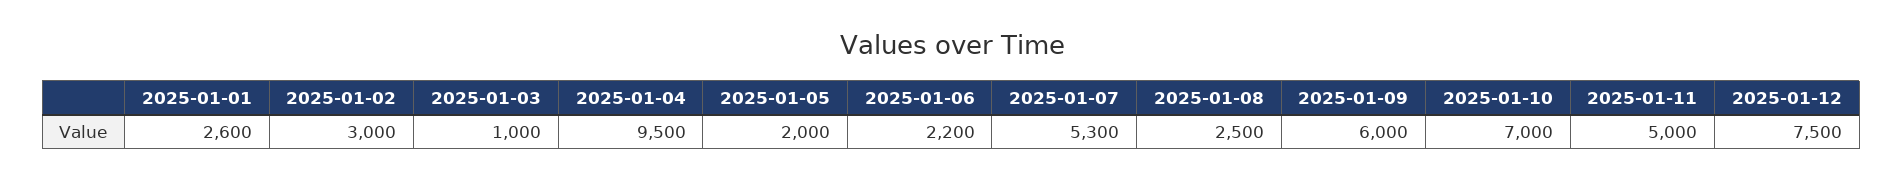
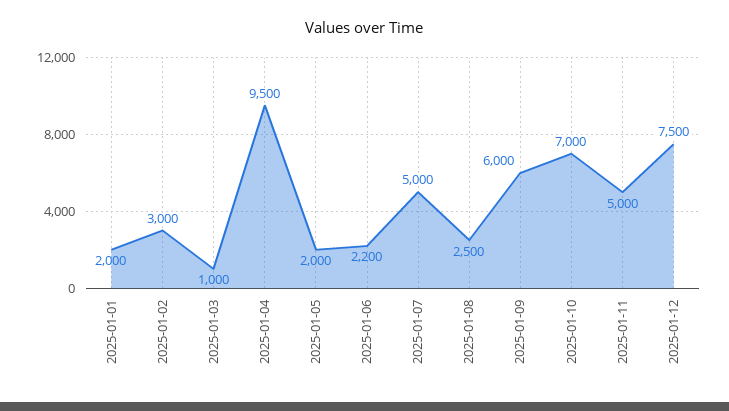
2025-01-01: 2600 -> 2000
2025-01-07: 5300 -> 5000

